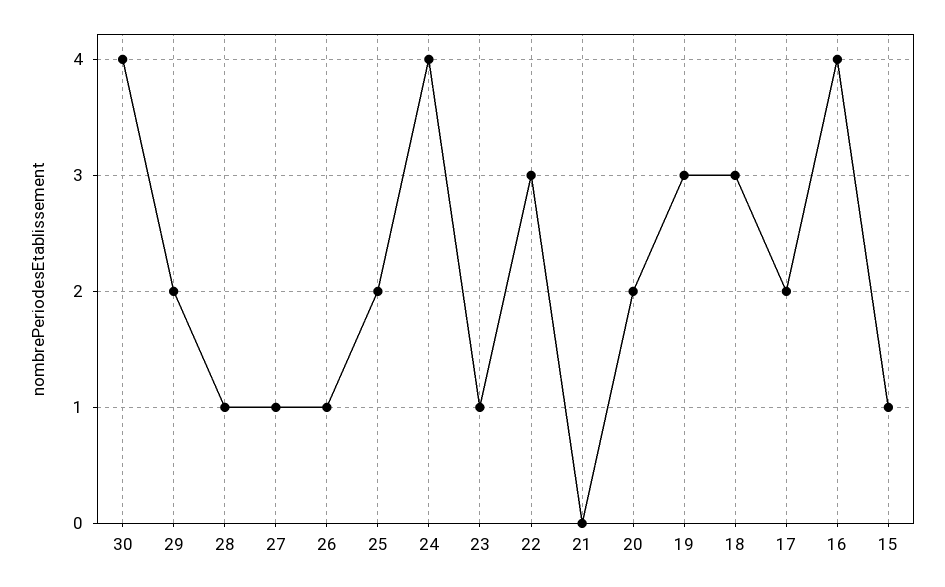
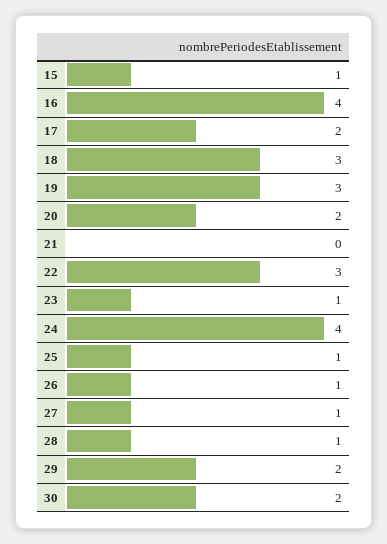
30: 4 -> 2
25: 2 -> 1

